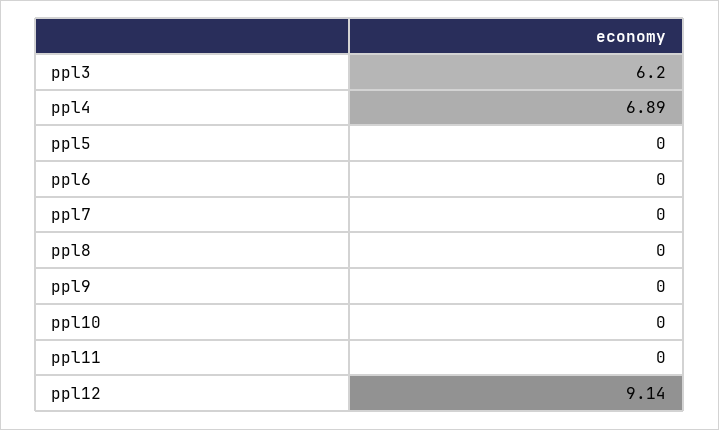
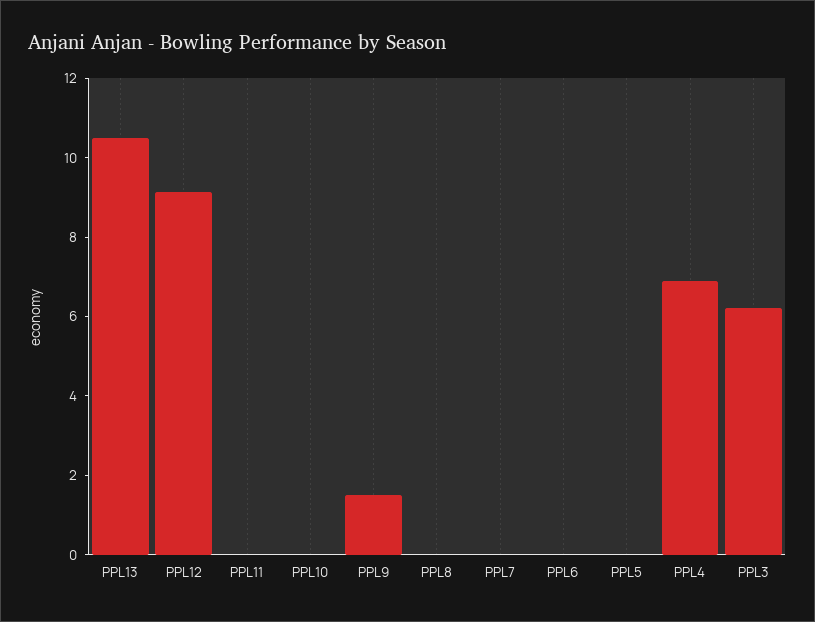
ppl9: 0 -> 1.5
PPL13: none -> 10.5

